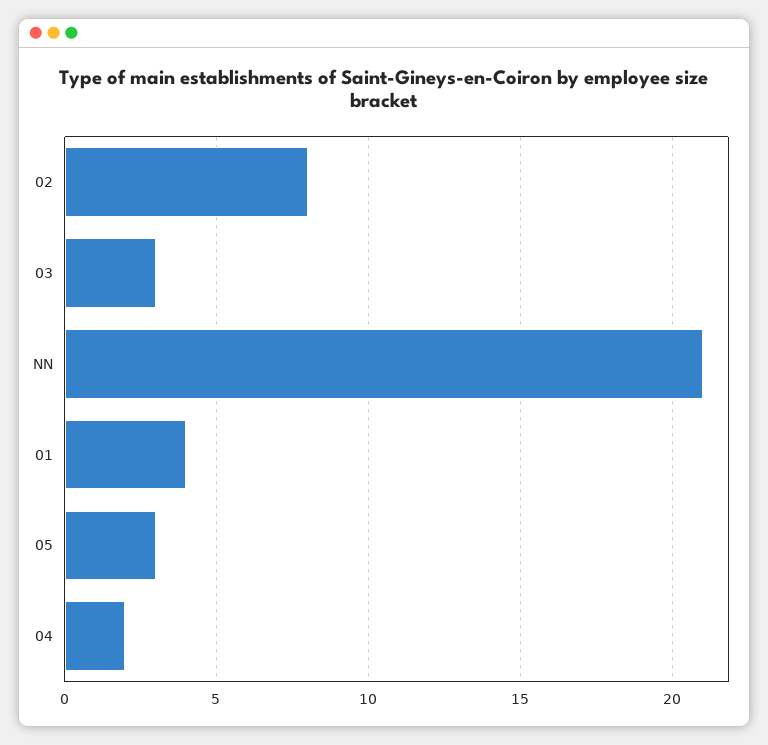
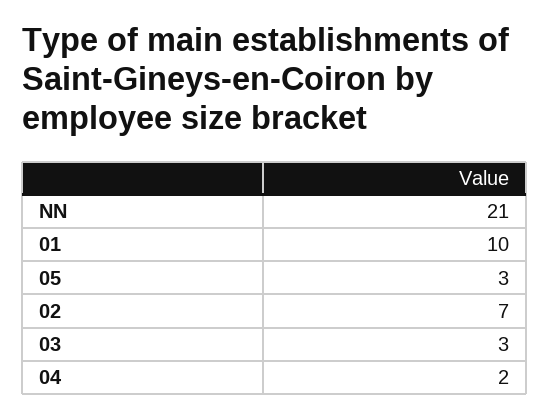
02: 8 -> 7
01: 4 -> 10

